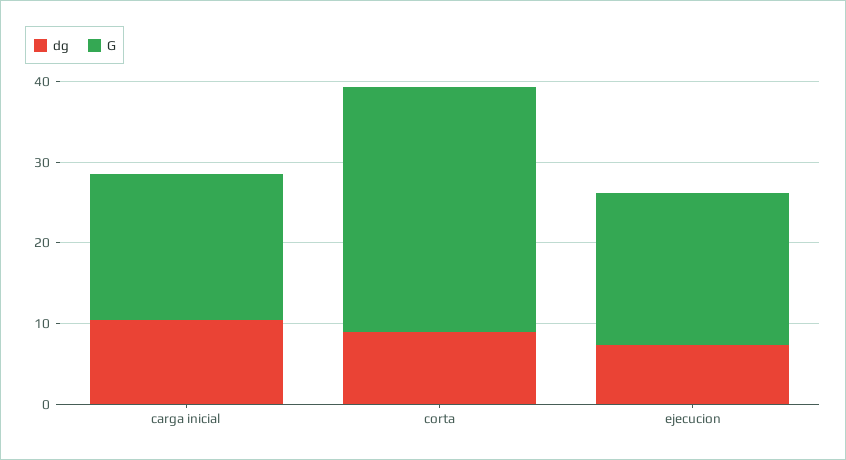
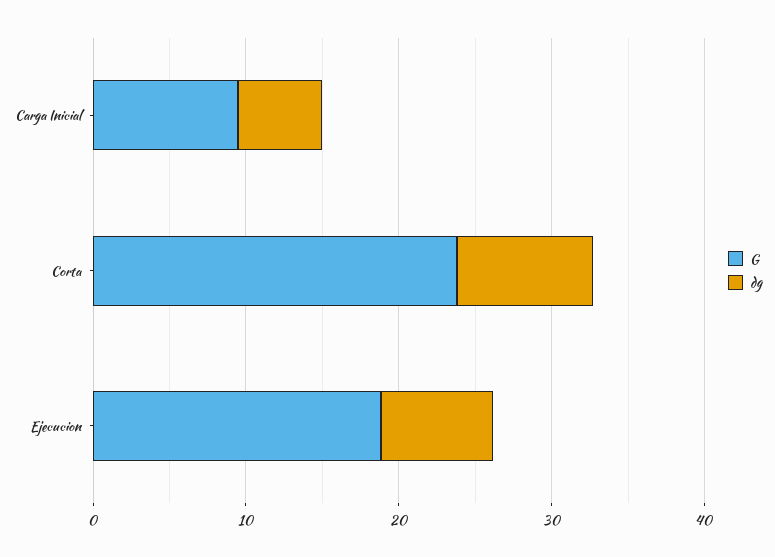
dg, carga inicial: 10 -> 6
G, carga inicial: 18 -> 10
G, corta: 30 -> 24

